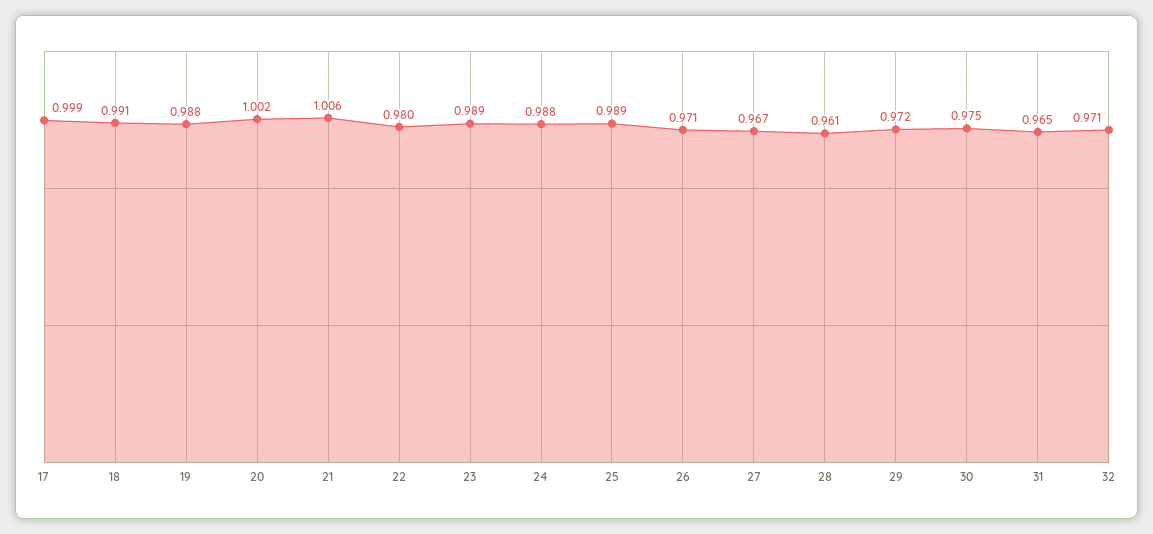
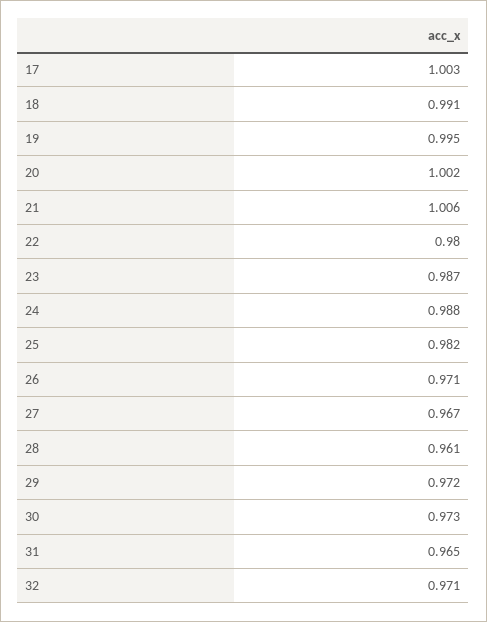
17: 0.999 -> 1.003
19: 0.988 -> 0.995
23: 0.989 -> 0.987
25: 0.989 -> 0.982
30: 0.975 -> 0.973

